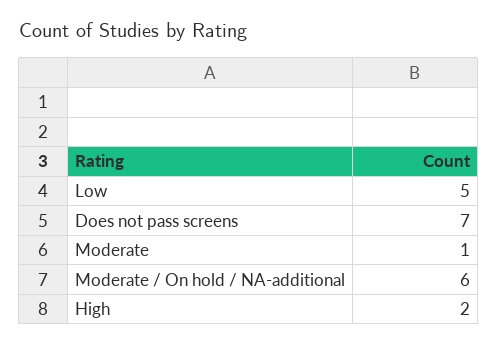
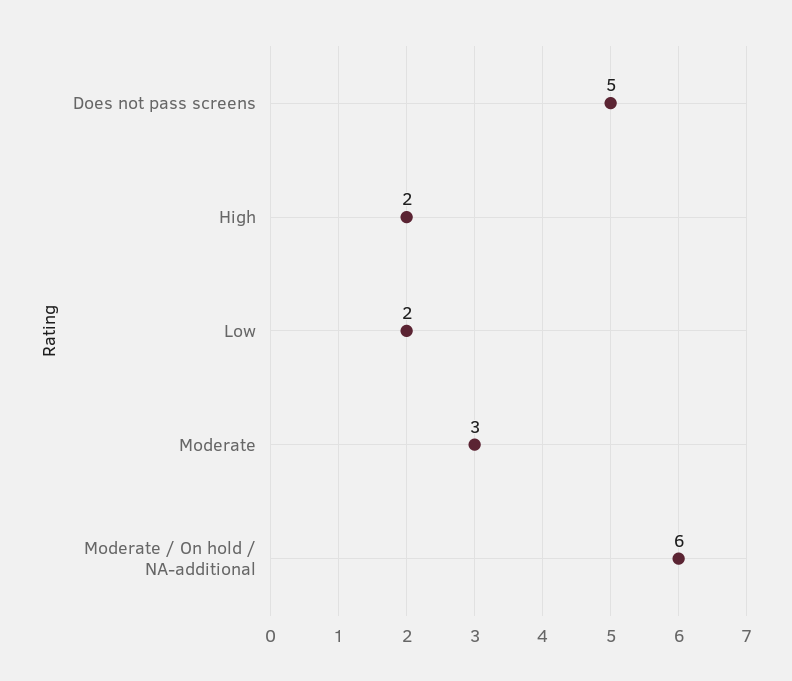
Low: 5 -> 2
Does not pass screens: 7 -> 5
Moderate: 1 -> 3

